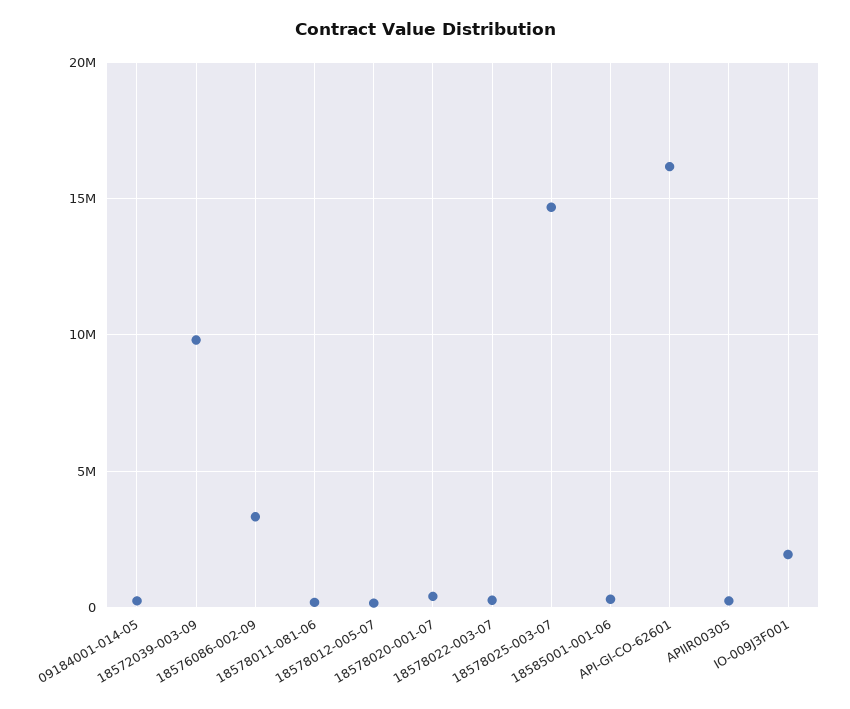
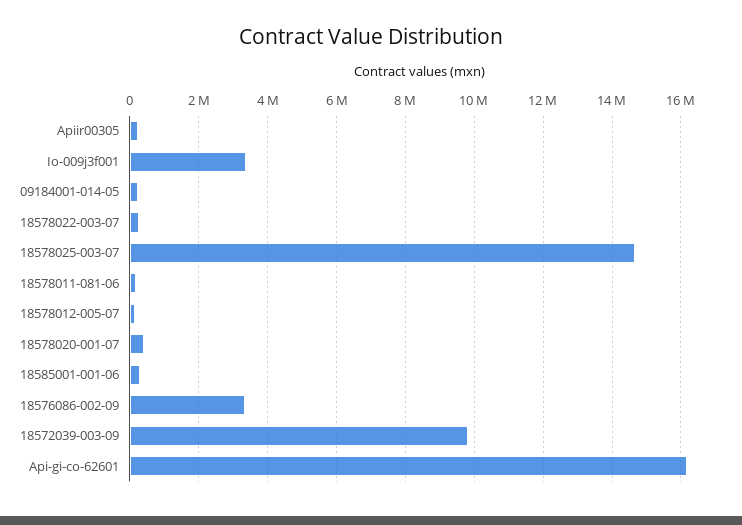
IO-009J3F001: 2000000 -> 3400000

